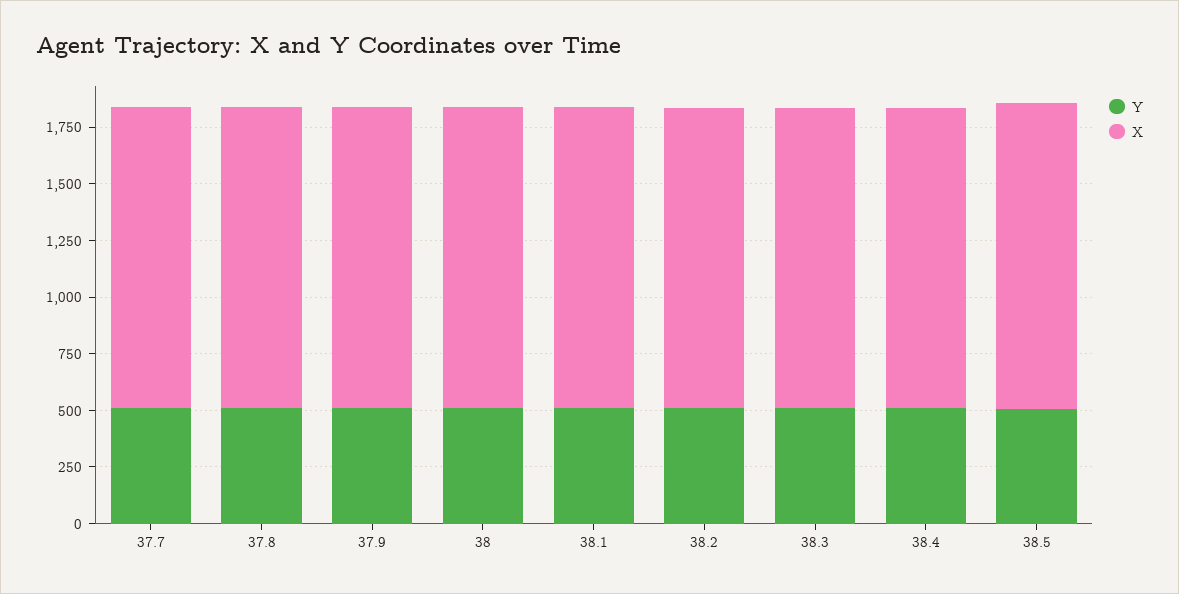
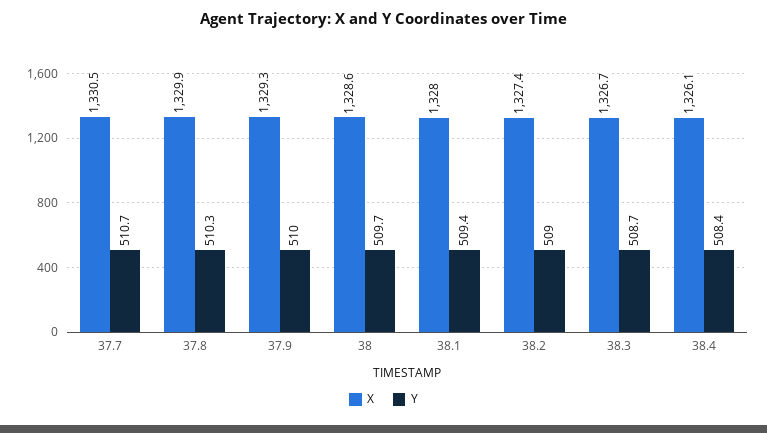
Y, 38.5: 500 -> none
X, 38.5: 1350 -> none

